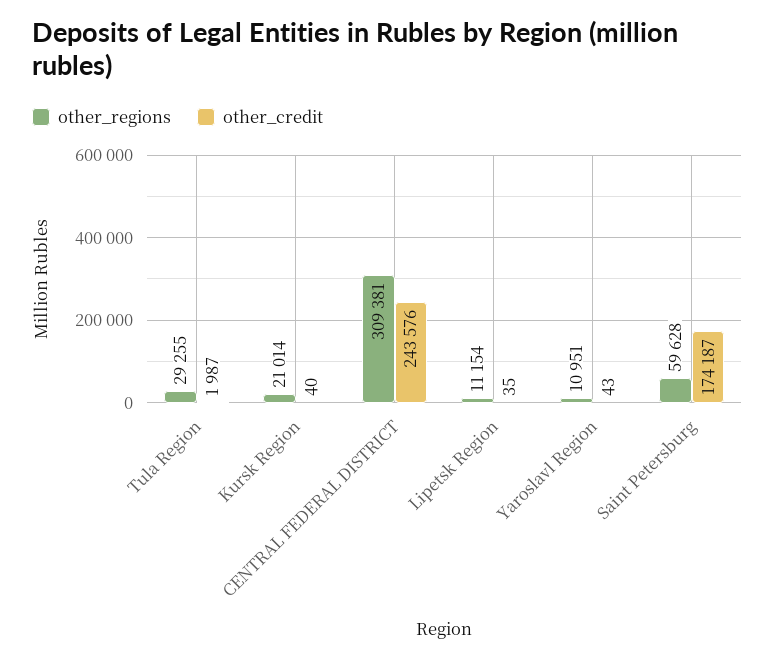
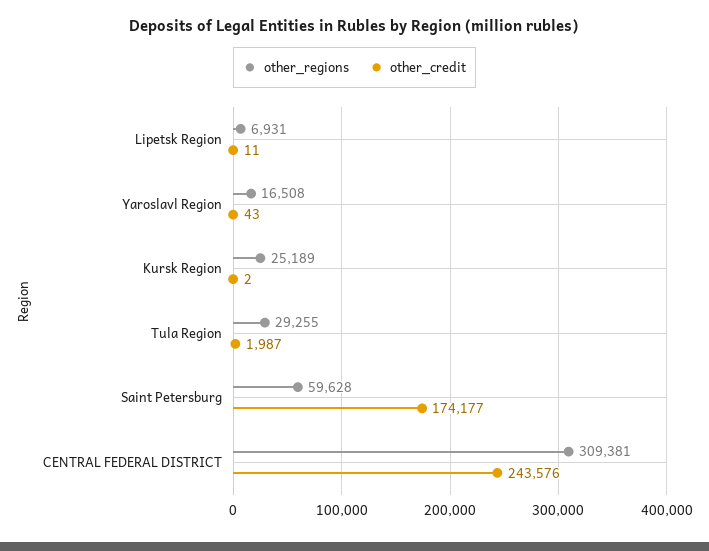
other_regions, Kursk Region: 21014 -> 25189
other_credit, Kursk Region: 40 -> 2
other_regions, Lipetsk Region: 11154 -> 6931
other_credit, Lipetsk Region: 35 -> 11
other_regions, Yaroslavl Region: 10951 -> 16508
other_credit, Saint Petersburg: 174187 -> 174177

